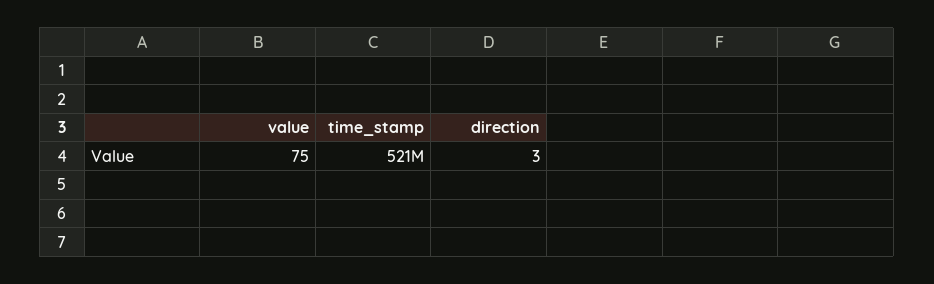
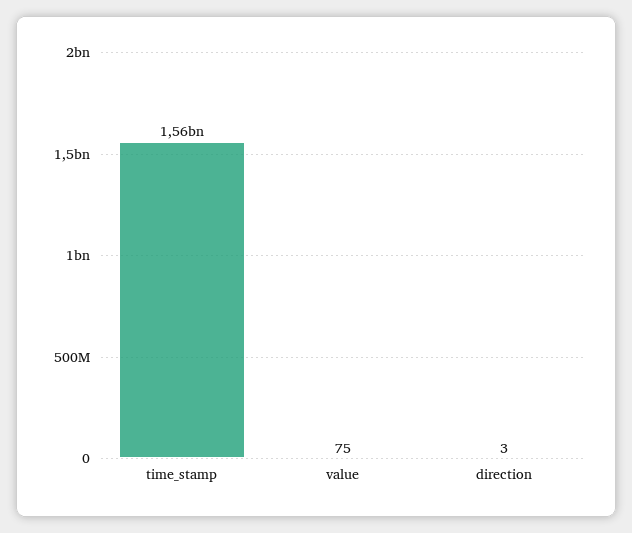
time_stamp: 521000000 -> 1560000000

